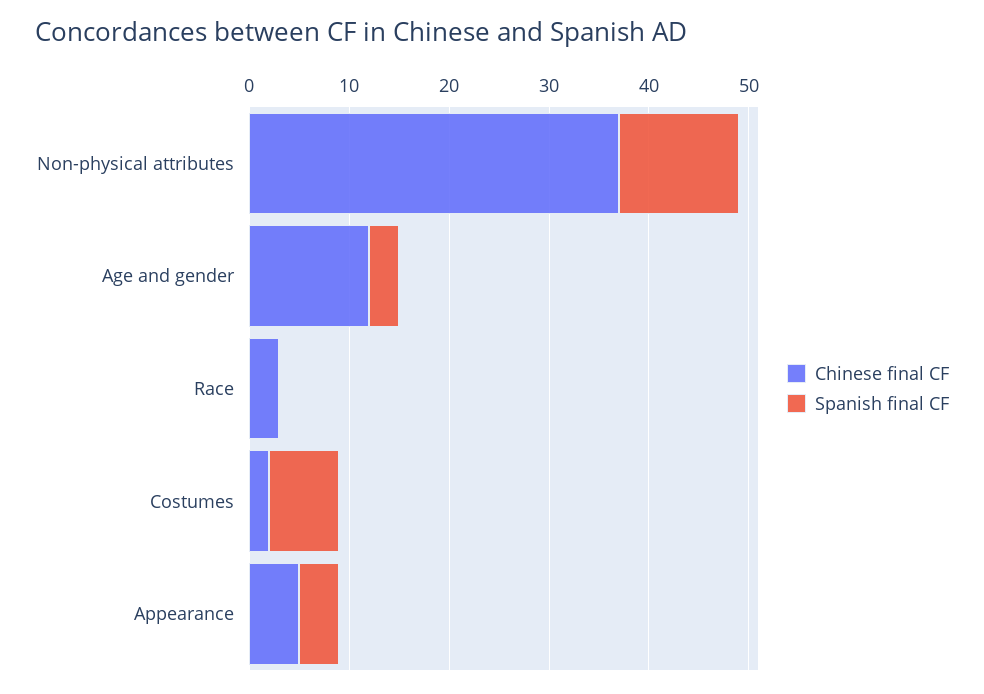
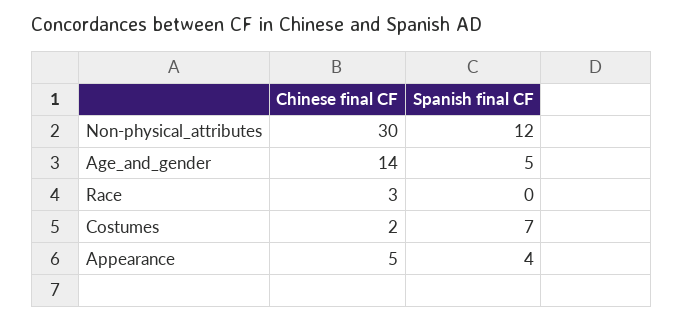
Chinese final CF, Non-physical attributes: 37 -> 30
Chinese final CF, Age and gender: 12 -> 14
Spanish final CF, Age and gender: 3 -> 5

